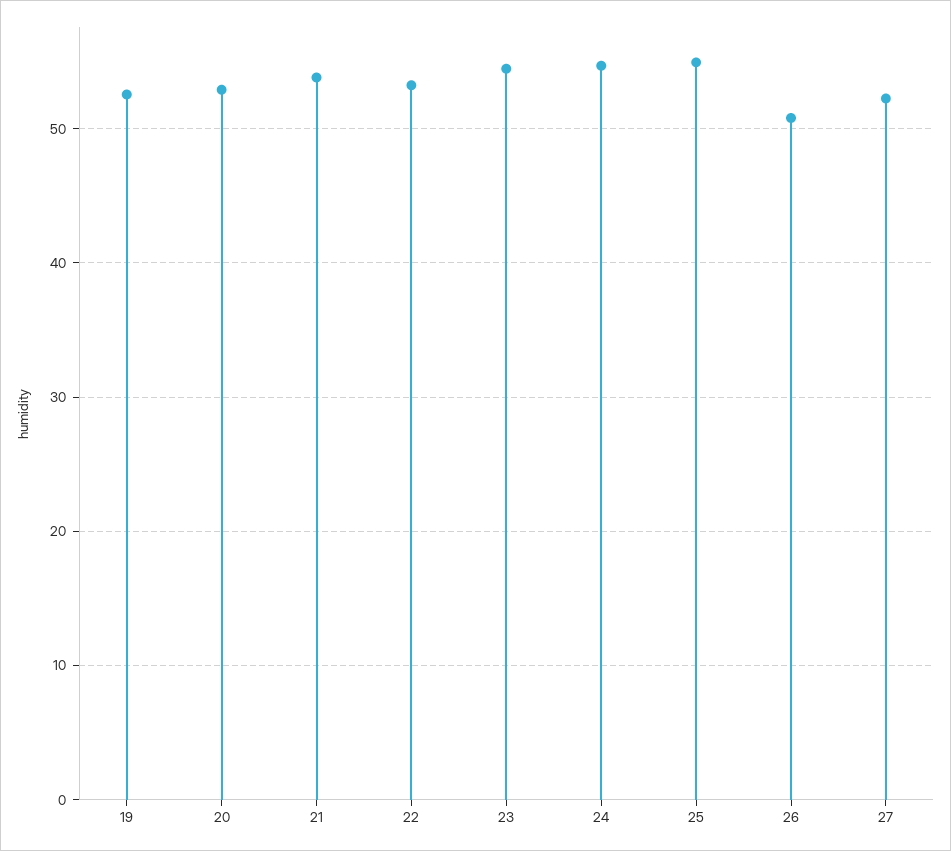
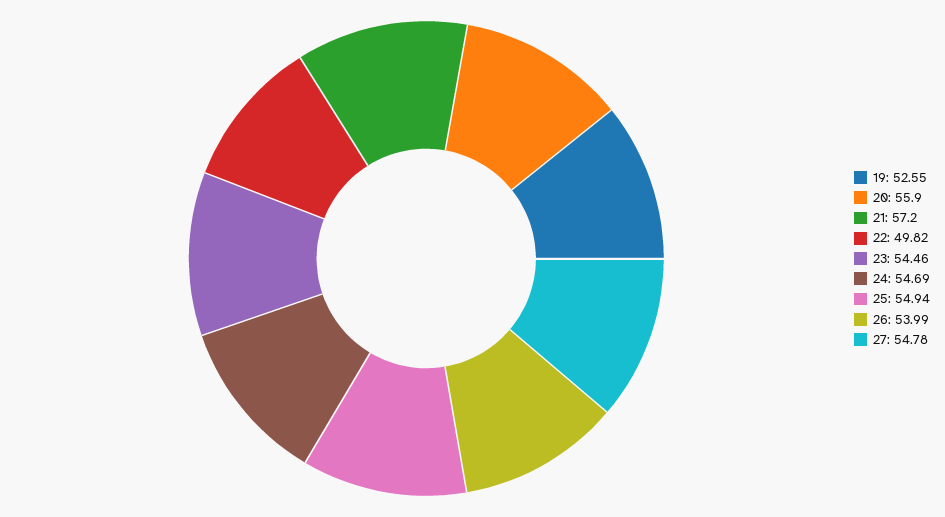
20: 53 -> 55.9
21: 54 -> 57.2
22: 53 -> 49.82
26: 51 -> 53.99
27: 52 -> 54.78

